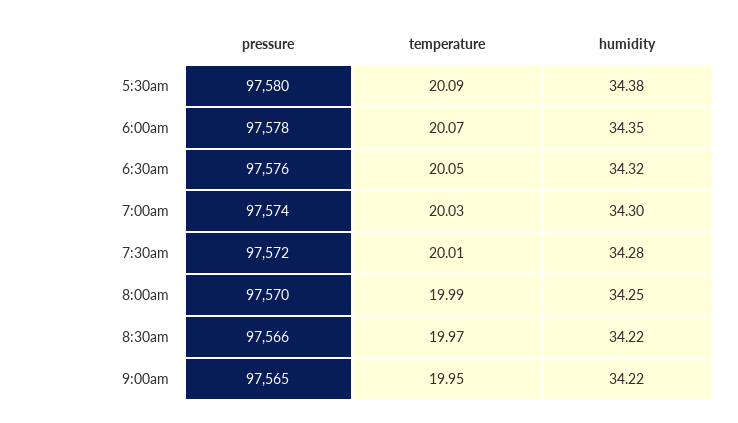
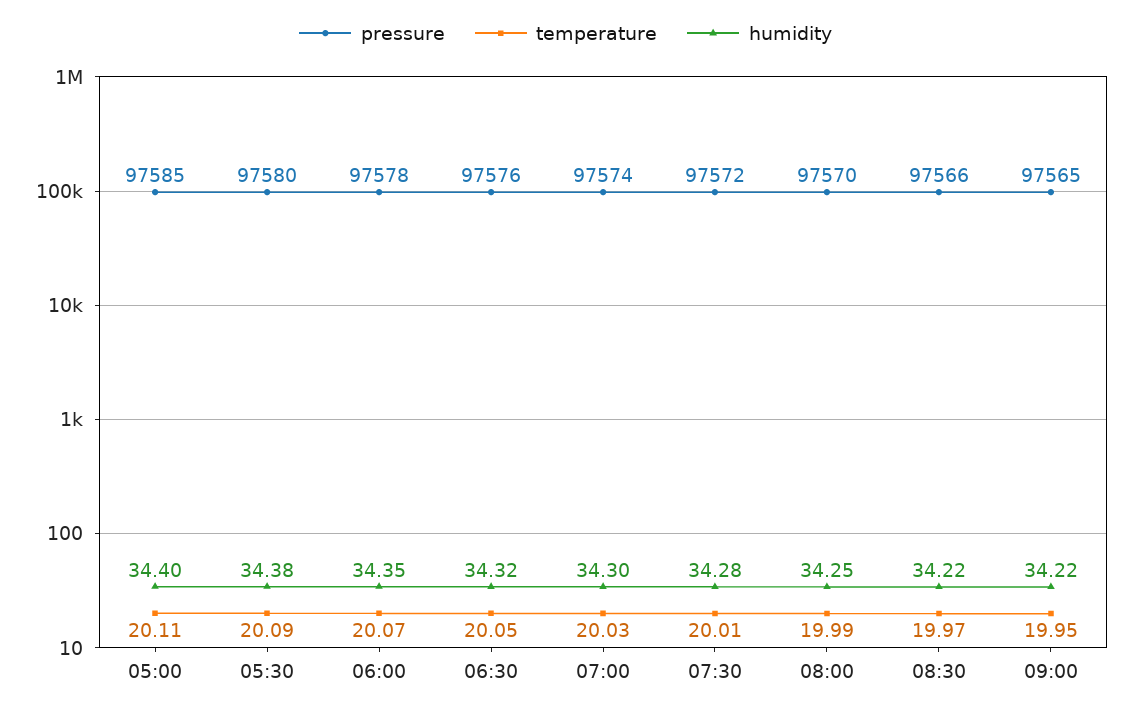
pressure, 05:00: none -> 97585
temperature, 05:00: none -> 20.11
humidity, 05:00: none -> 34.4

